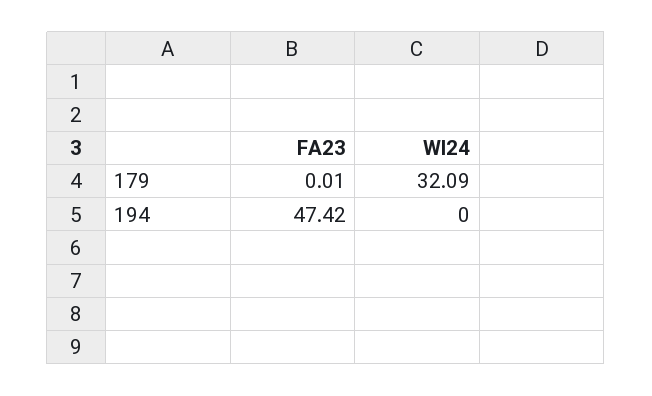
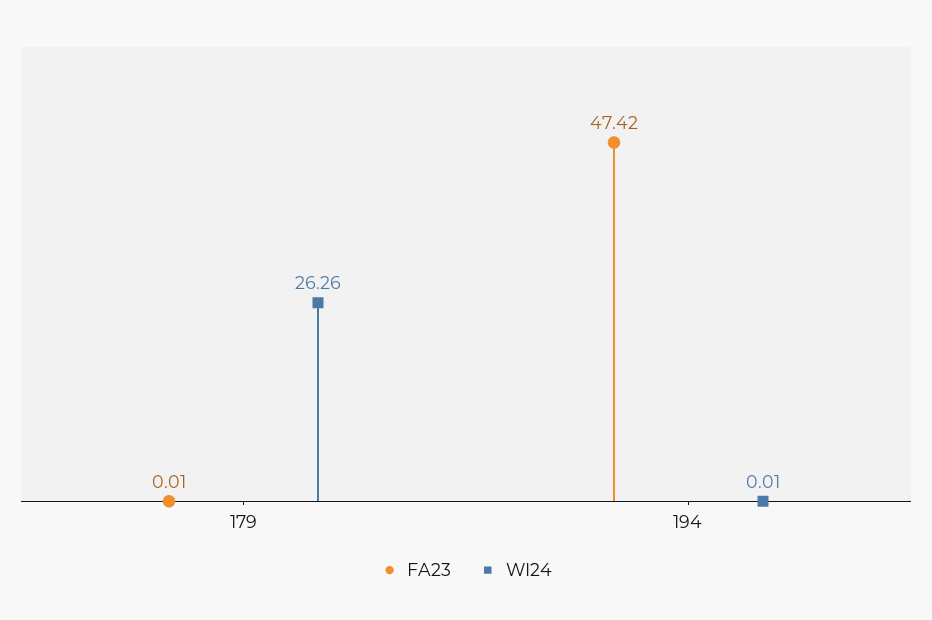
WI24, 179: 32.09 -> 26.26
WI24, 194: 0 -> 0.01

